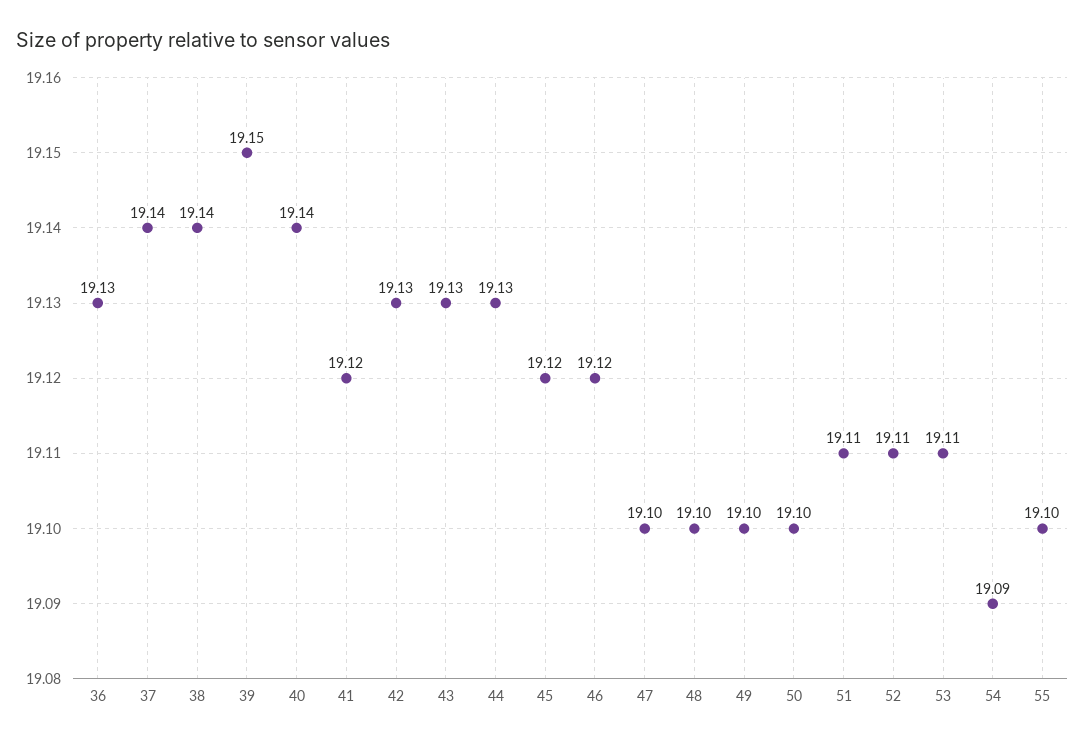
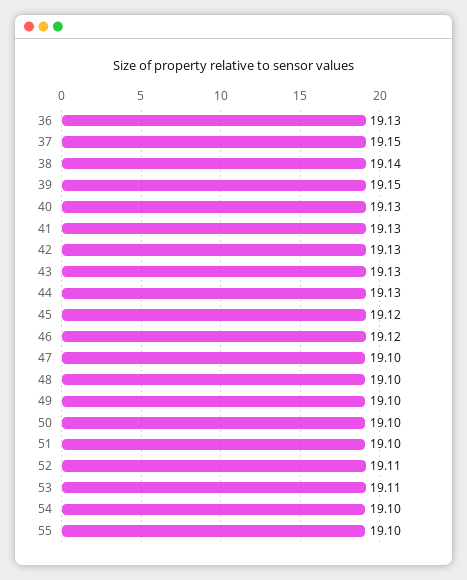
37: 19.14 -> 19.15
40: 19.14 -> 19.13
41: 19.12 -> 19.13
51: 19.11 -> 19.1
54: 19.09 -> 19.1

